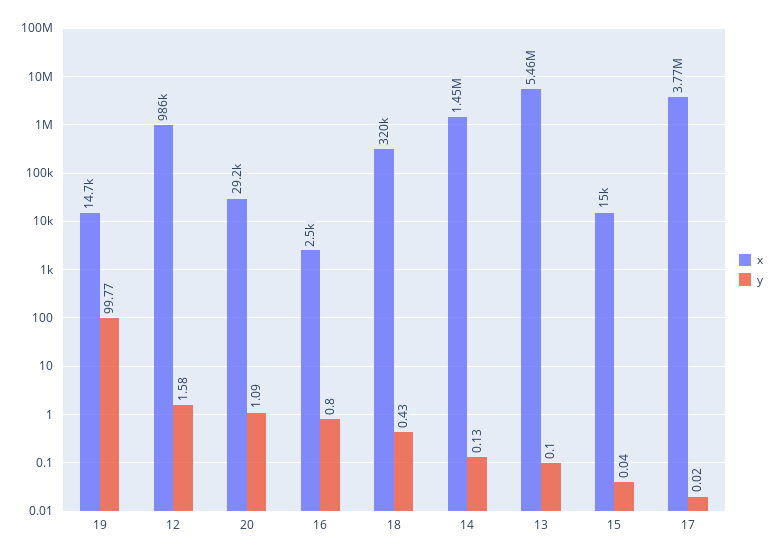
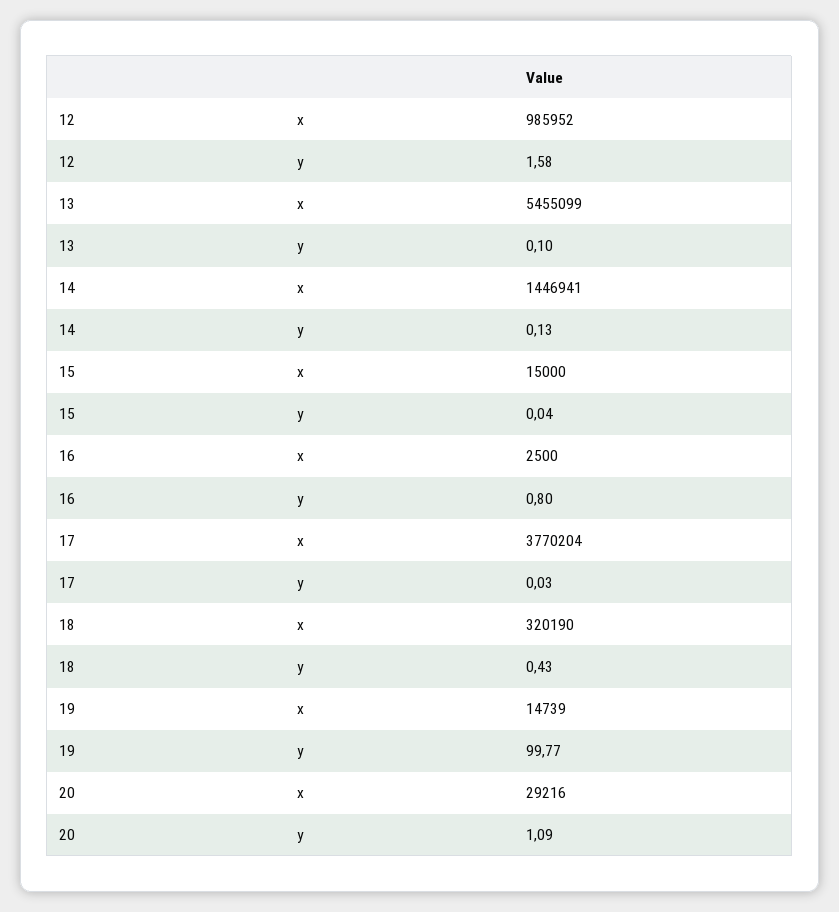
y, 17: 0.02 -> 0.03

